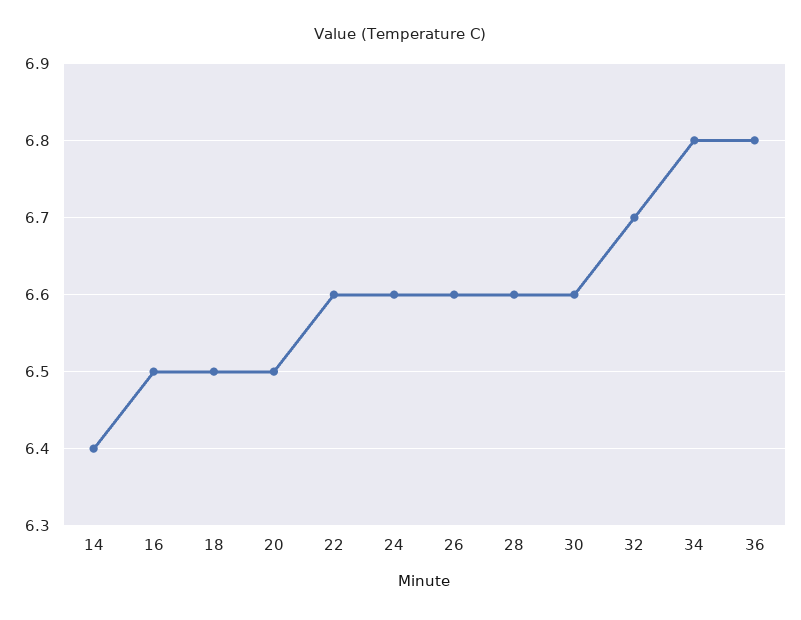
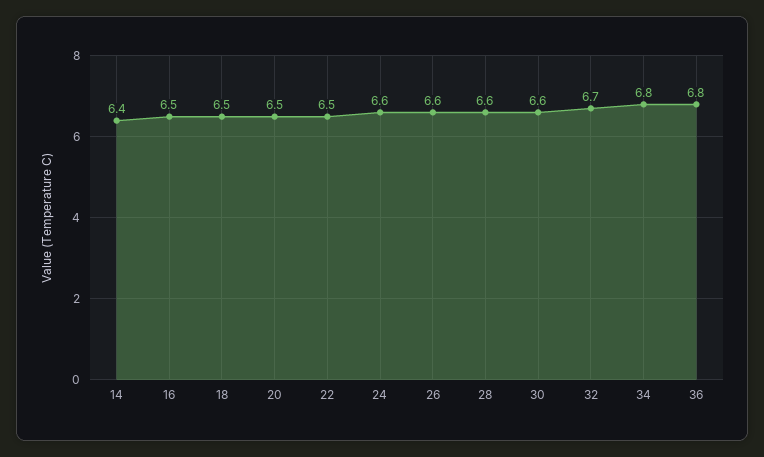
22: 6.6 -> 6.5

